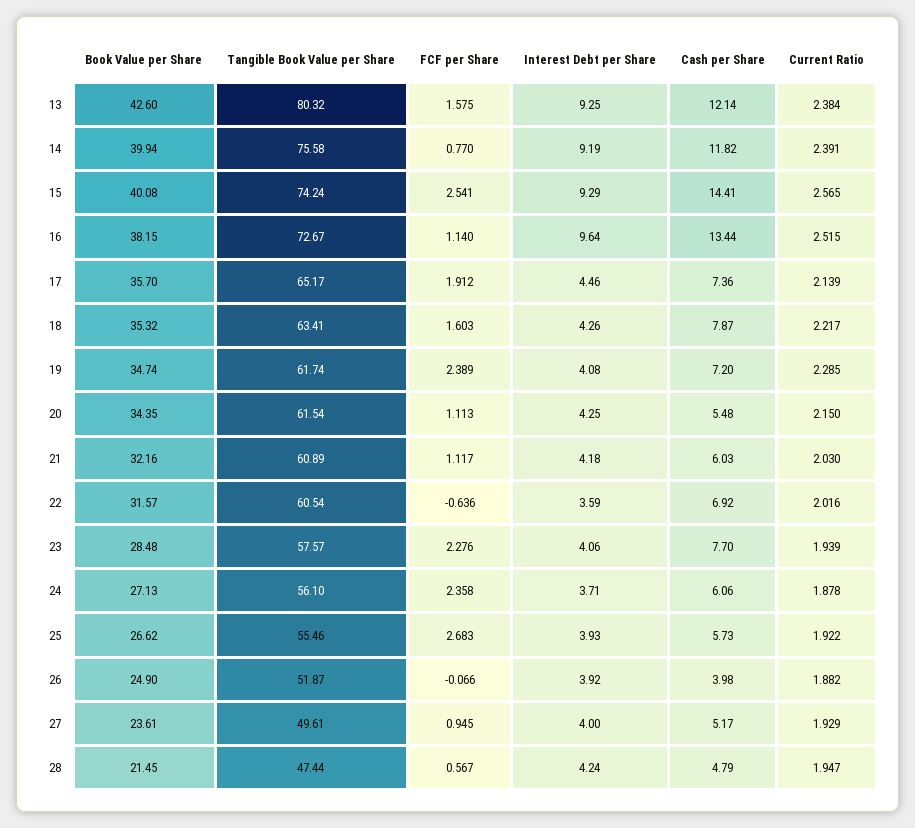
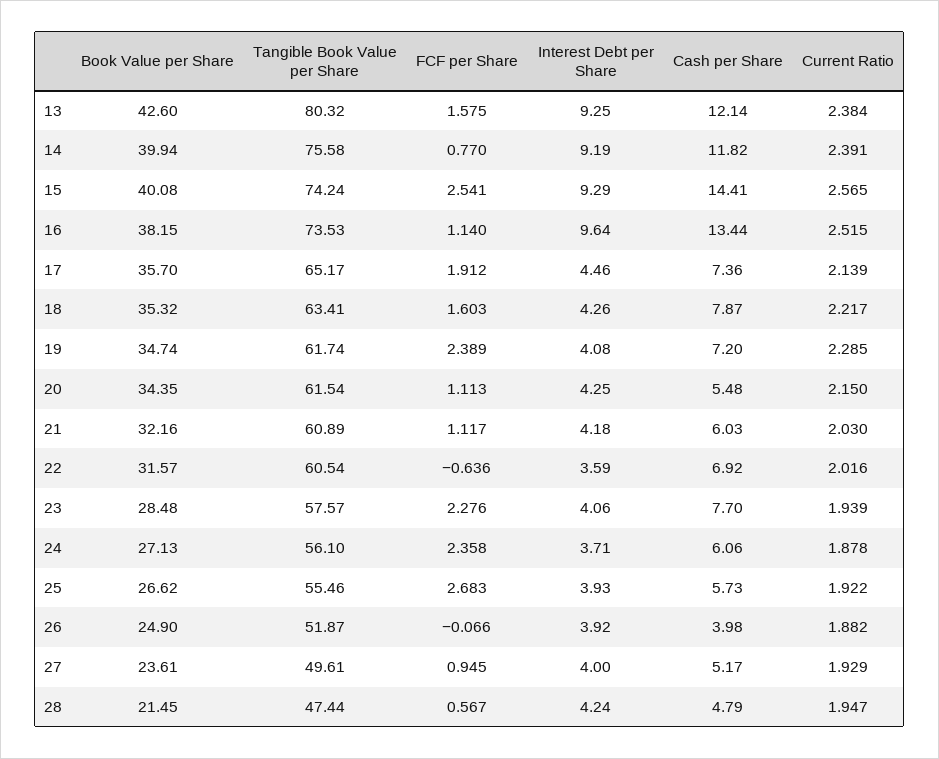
Tangible Book Value per Share, 16: 72.67 -> 73.53

